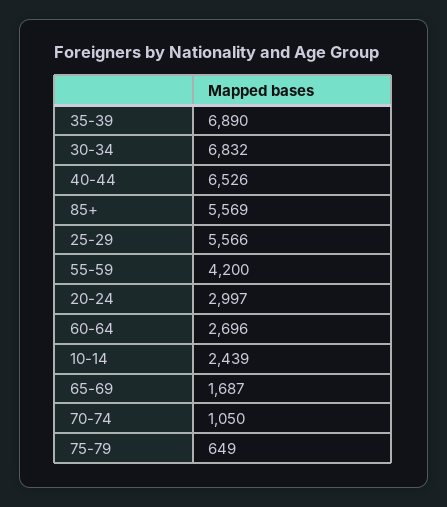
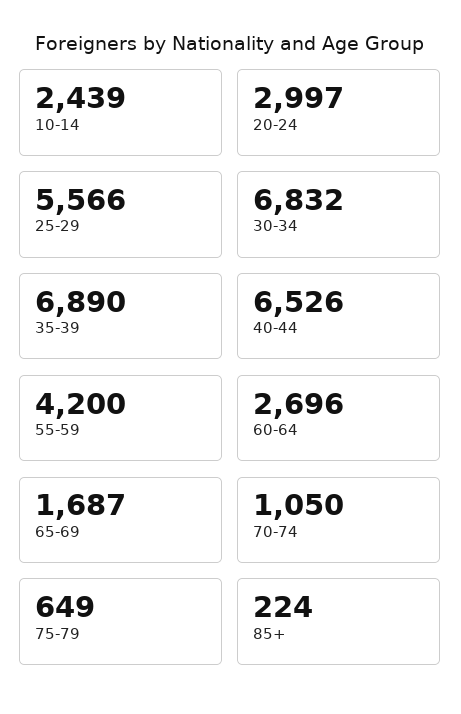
85+: 5569 -> 224

